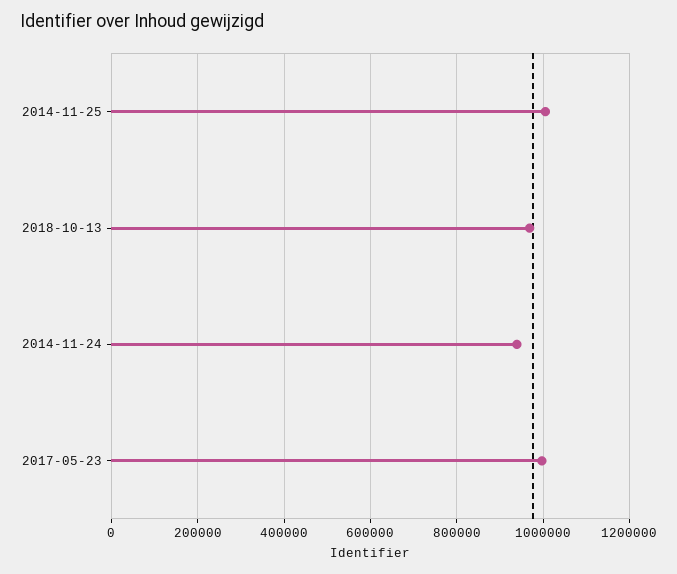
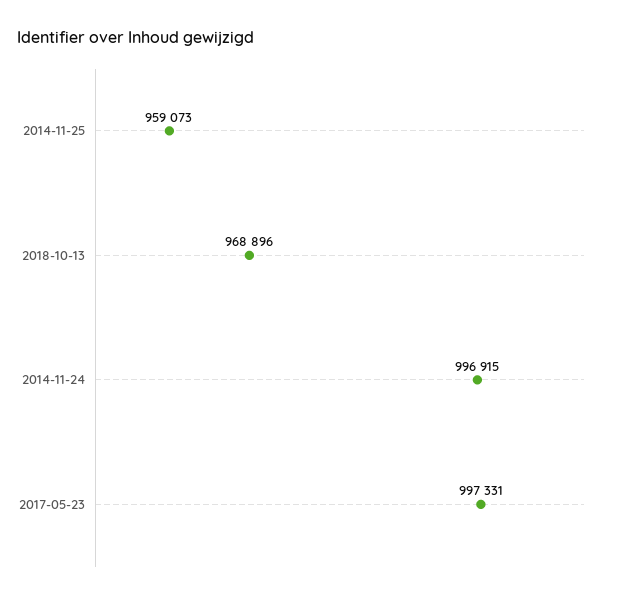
2014-11-25: 1000000 -> 959073
2014-11-24: 940000 -> 996915

